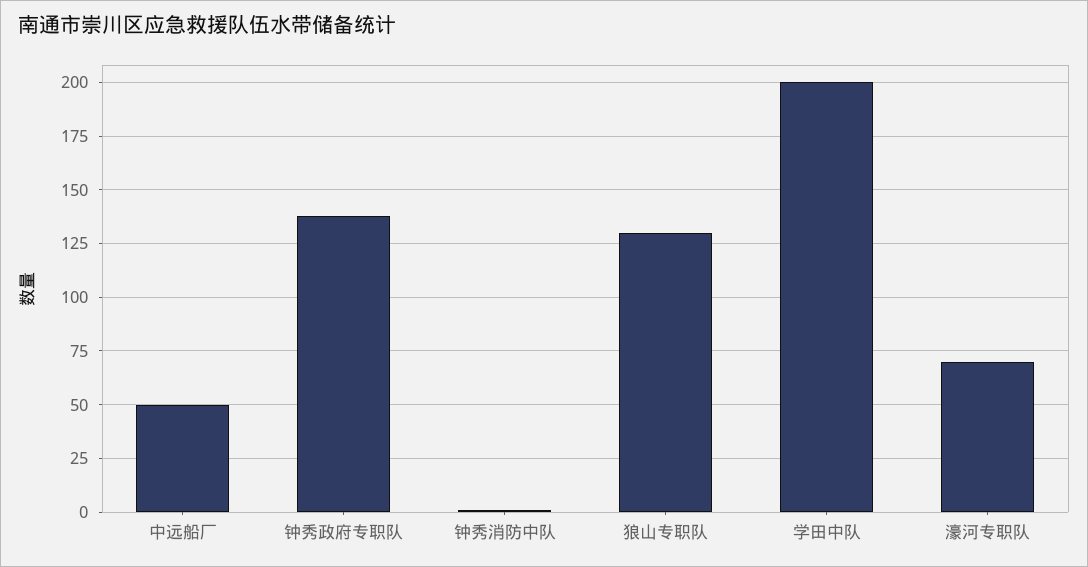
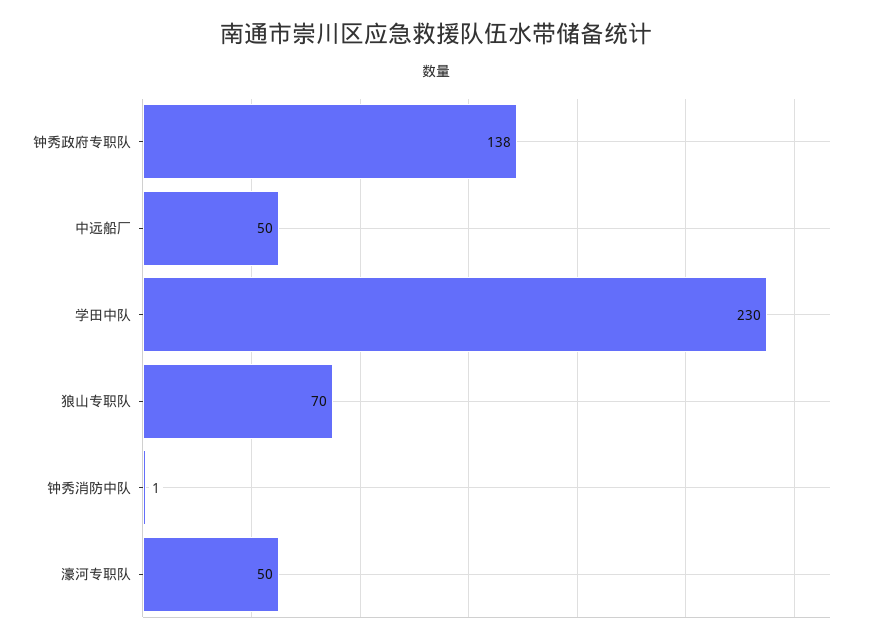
狼山专职队: 130 -> 70
学田中队: 200 -> 230
濠河专职队: 70 -> 50

